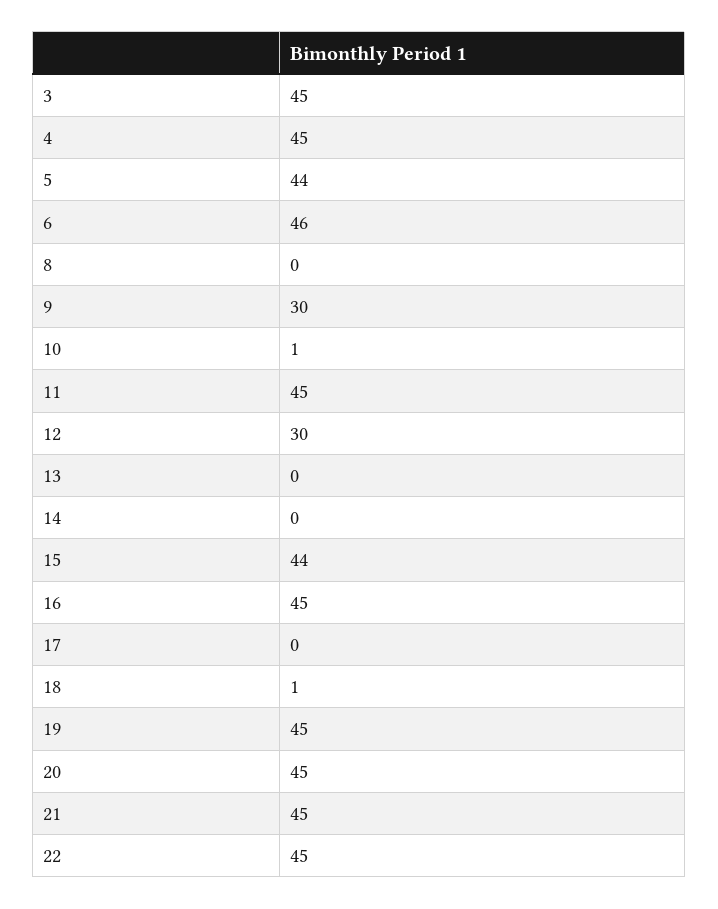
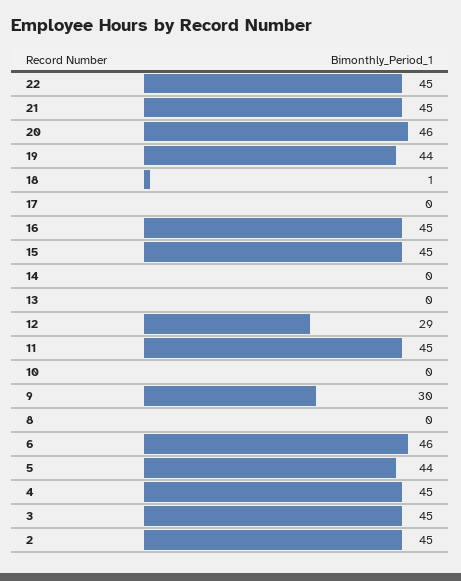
10: 1 -> 0
12: 30 -> 29
15: 44 -> 45
19: 45 -> 44
20: 45 -> 46
2: none -> 45

